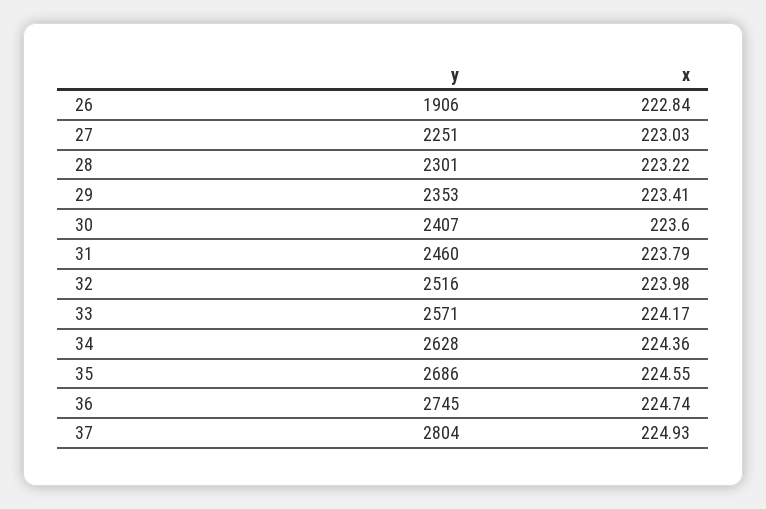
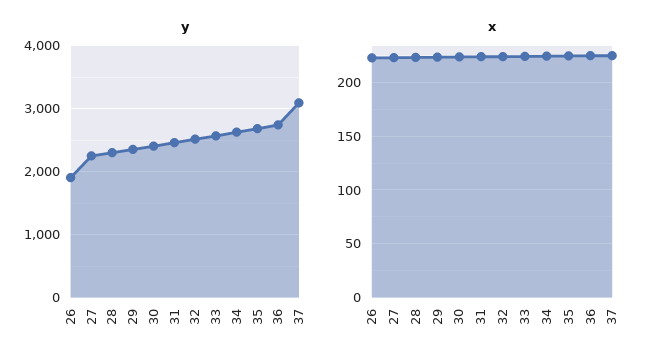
y, 37: 2804 -> 3100

